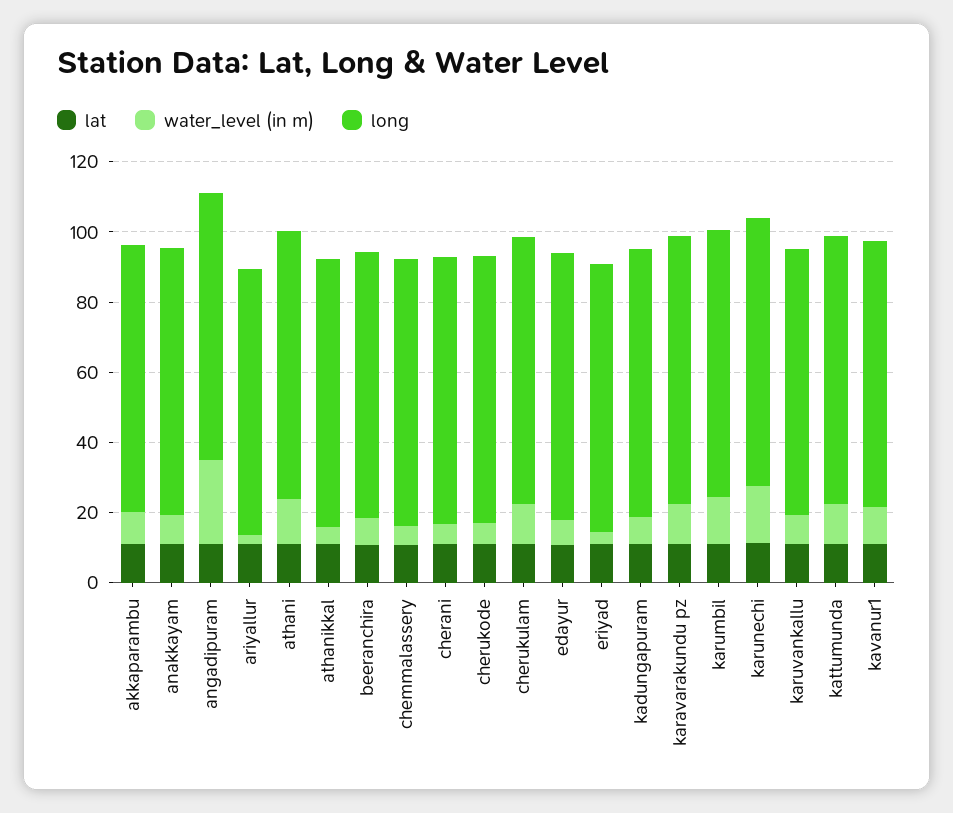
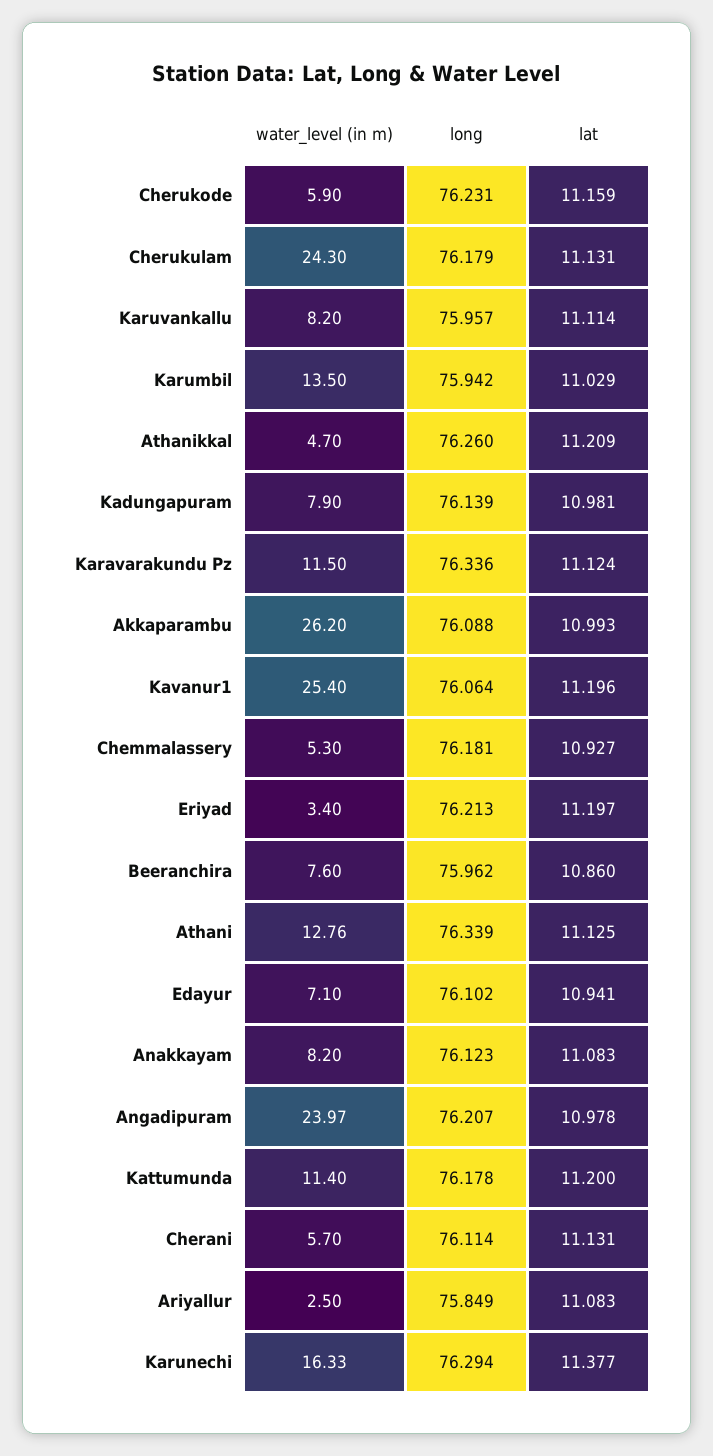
water_level (in m), akkaparambu: 10 -> 26.2
water_level (in m), cherukulam: 10 -> 24.3
water_level (in m), kavanur1: 10 -> 25.4

